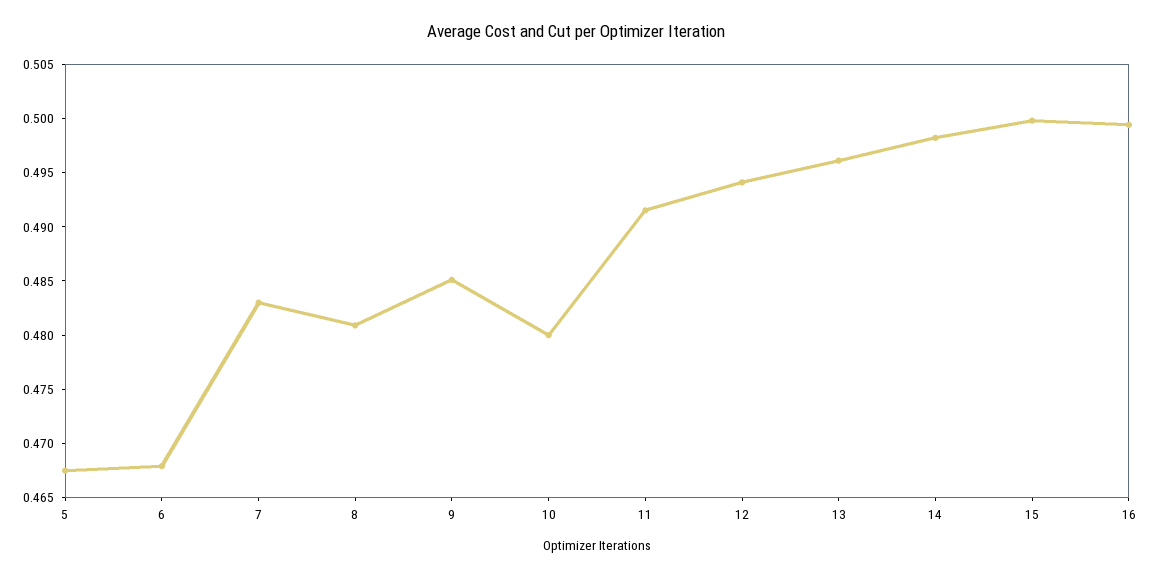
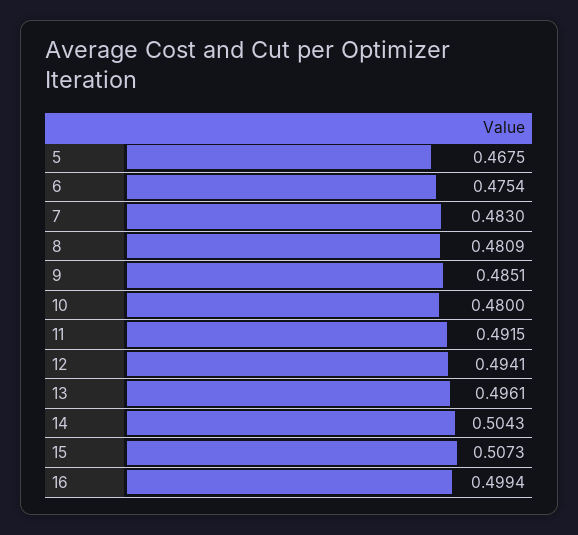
6: 0.468 -> 0.4754
14: 0.498 -> 0.5043
15: 0.5 -> 0.5073

